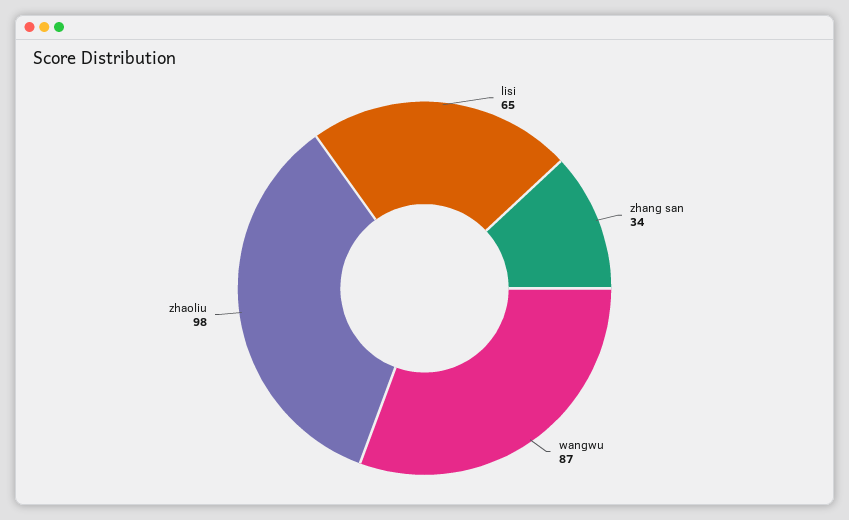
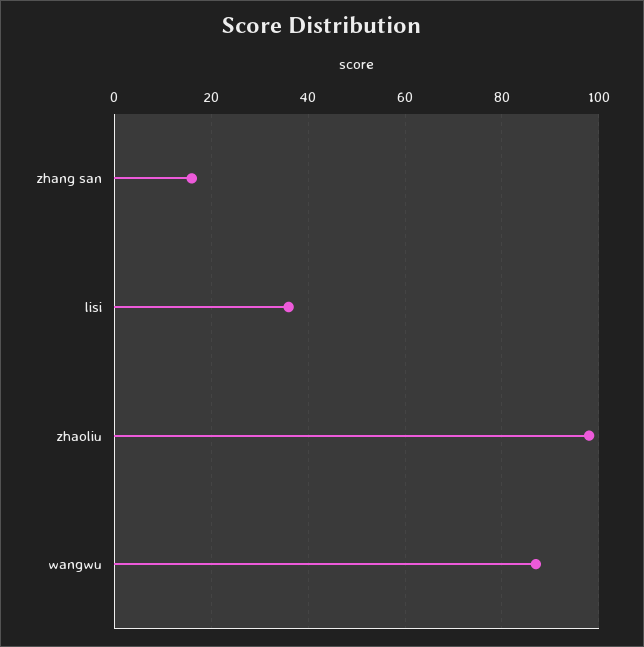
lisi: 65 -> 35
zhang san: 34 -> 15

